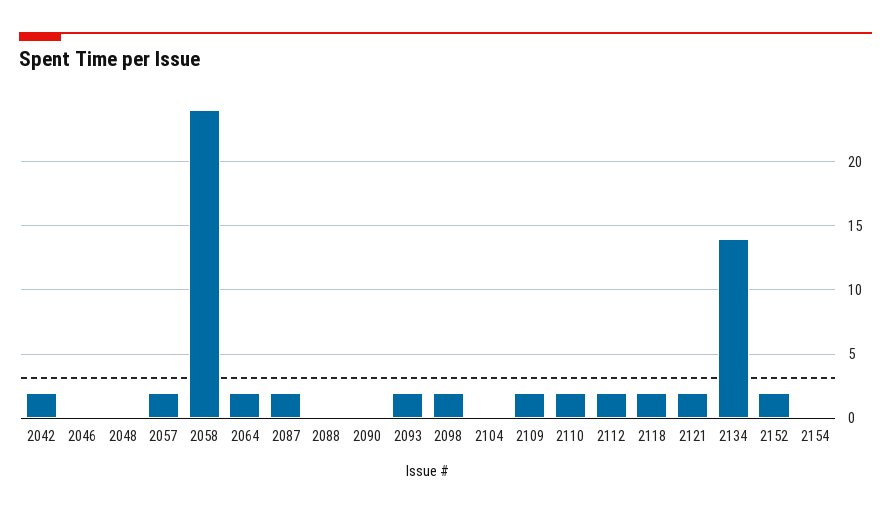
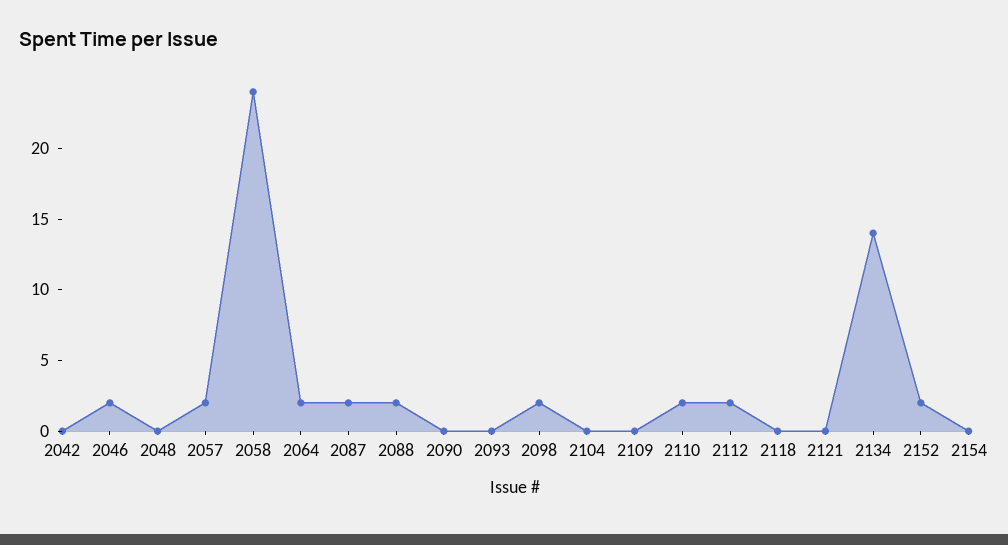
2042: 2 -> 0
2046: 0 -> 2
2088: 0 -> 2
2093: 2 -> 0
2109: 2 -> 0
2118: 2 -> 0
2121: 2 -> 0

